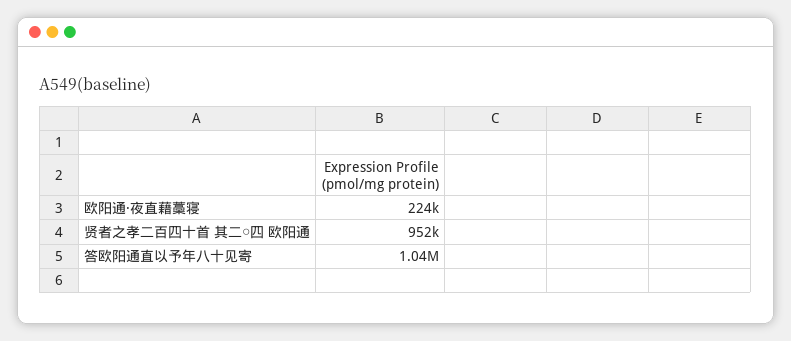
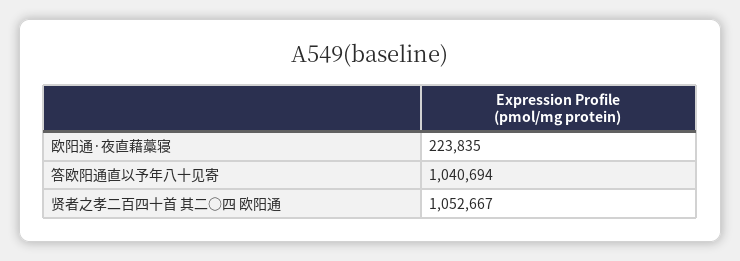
贤者之孝二百四十首 其二○四 欧阳通: 952000 -> 1052667

